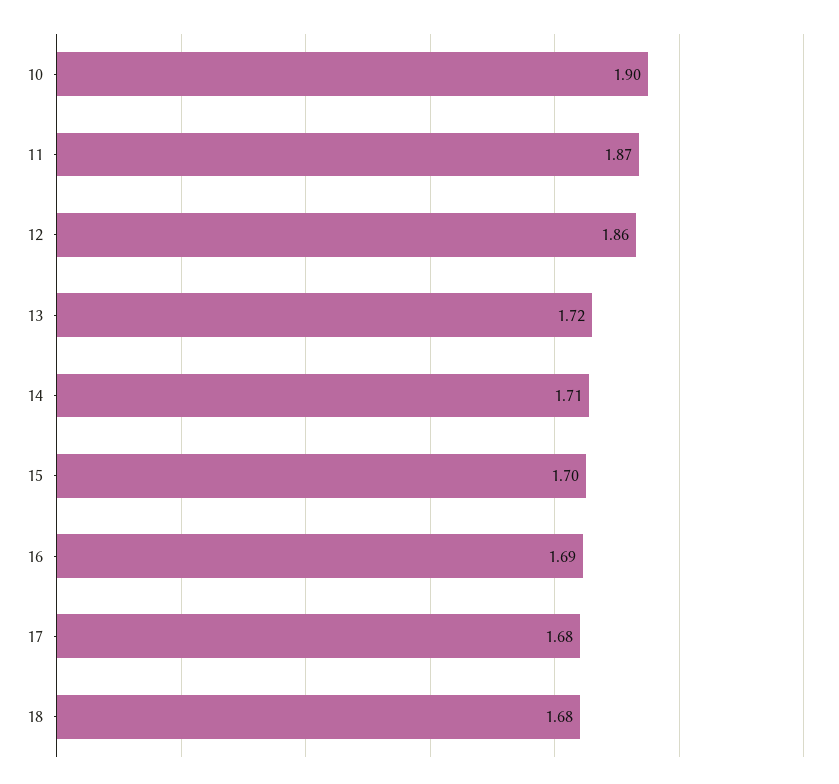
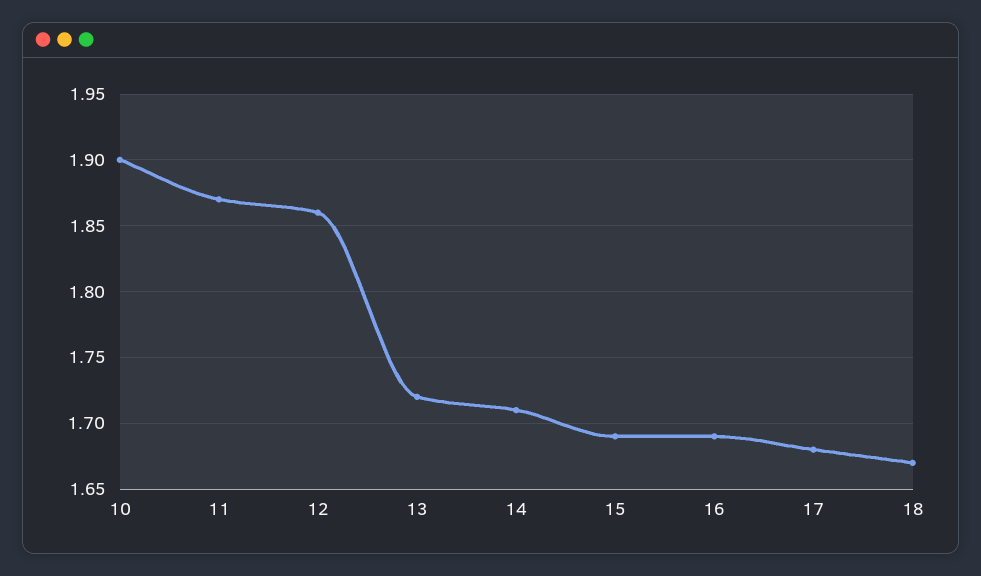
15: 1.7 -> 1.69
18: 1.68 -> 1.67

